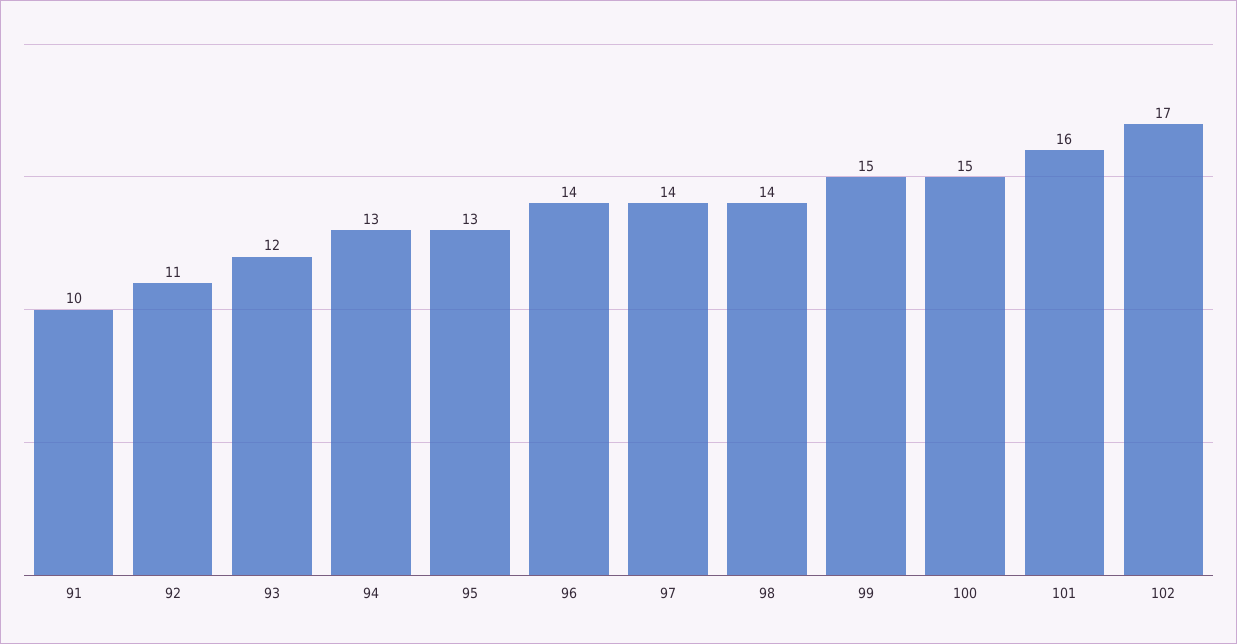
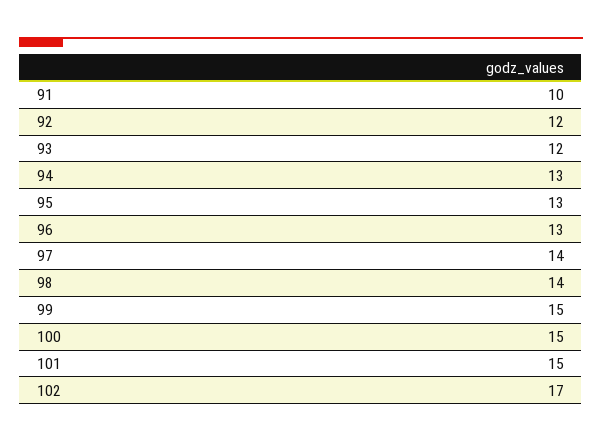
92: 11 -> 12
96: 14 -> 13
101: 16 -> 15

